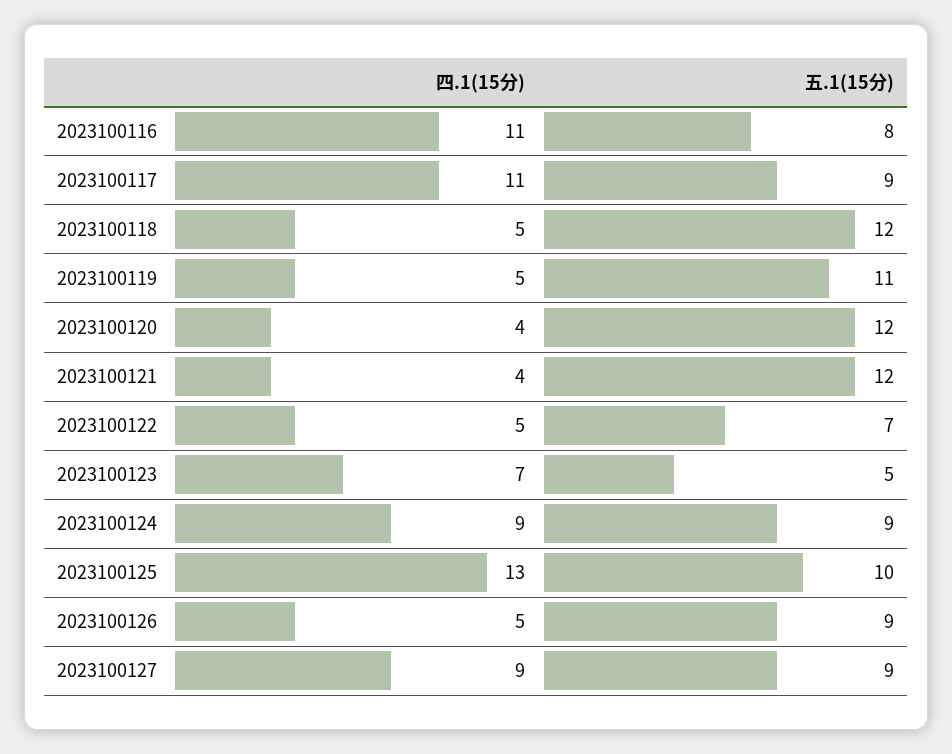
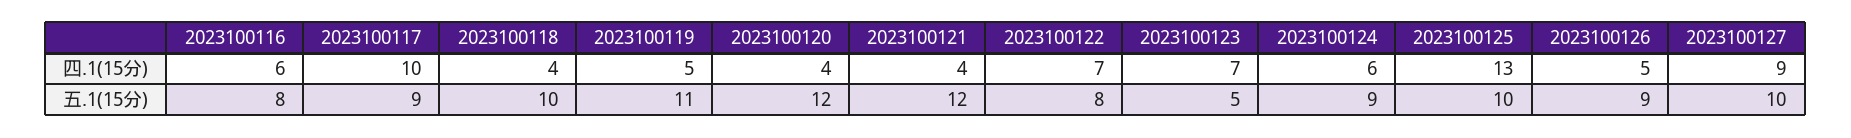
四.1(15分), 2023100116: 11 -> 6
四.1(15分), 2023100117: 11 -> 10
四.1(15分), 2023100118: 5 -> 4
五.1(15分), 2023100118: 12 -> 10
四.1(15分), 2023100122: 5 -> 7
五.1(15分), 2023100122: 7 -> 8
四.1(15分), 2023100124: 9 -> 6
五.1(15分), 2023100127: 9 -> 10

